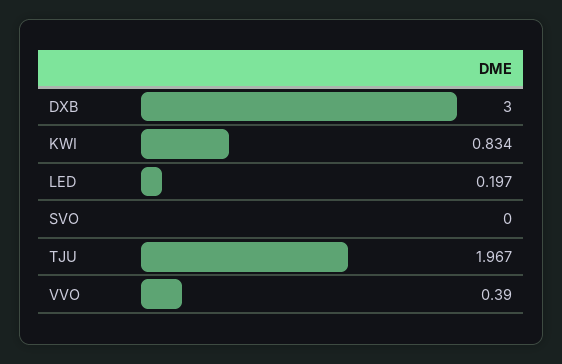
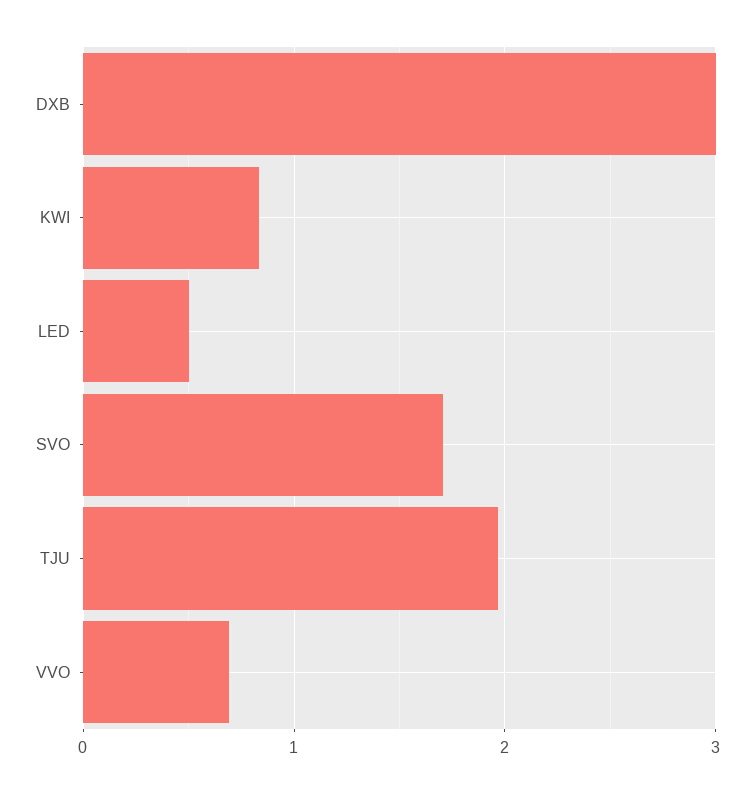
LED: 0.197 -> 0.5
SVO: 0 -> 1.7
VVO: 0.39 -> 0.7

